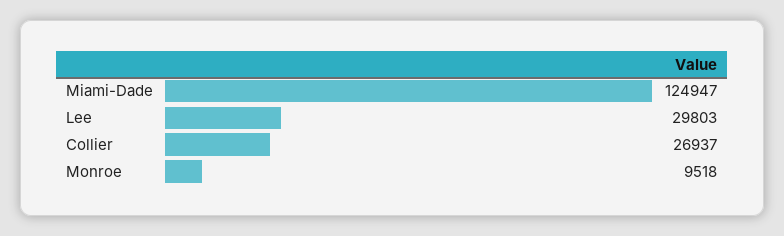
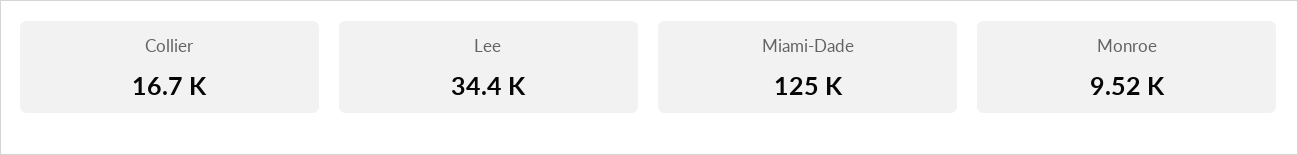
Lee: 29803 -> 34400
Collier: 26937 -> 16700

